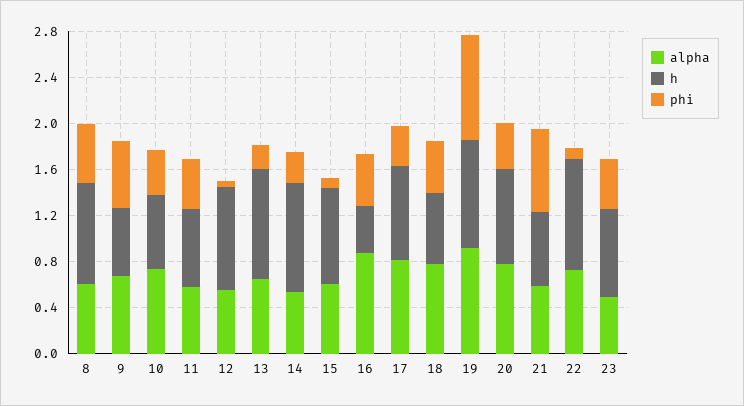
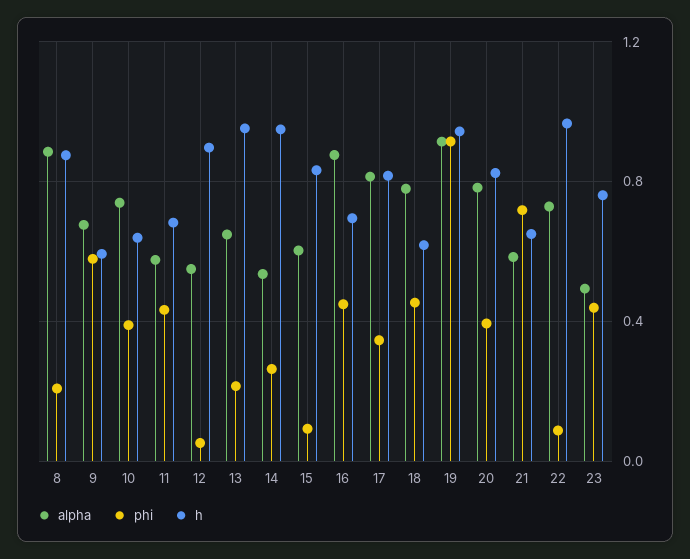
alpha, 8: 0.6 -> 0.9
phi, 8: 0.5 -> 0.2
h, 16: 0.4 -> 0.7

